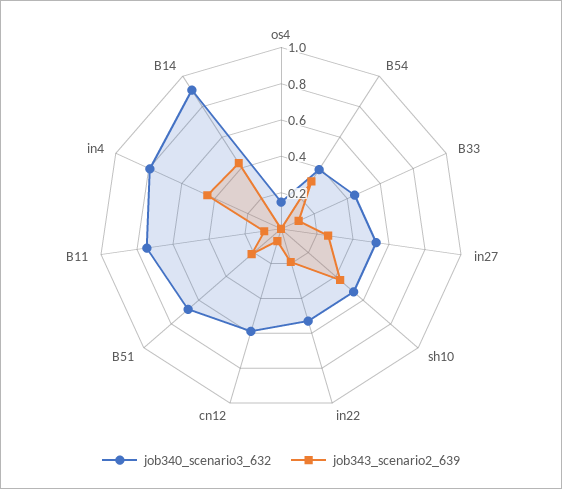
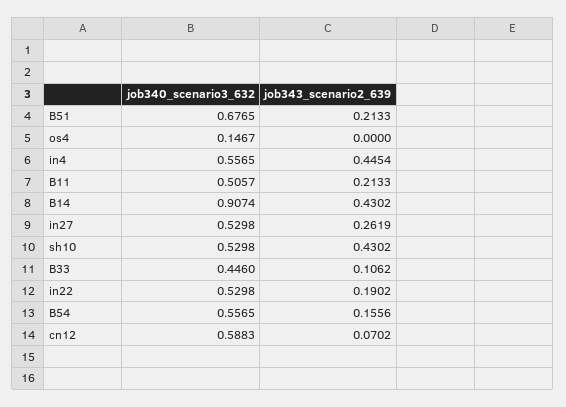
job340_scenario3_632, B54: 0.4 -> 0.5565
job343_scenario2_639, B54: 0.3 -> 0.1556
job340_scenario3_632, B11: 0.75 -> 0.5057
job343_scenario2_639, B11: 0.1 -> 0.2133
job340_scenario3_632, in4: 0.8 -> 0.5565

